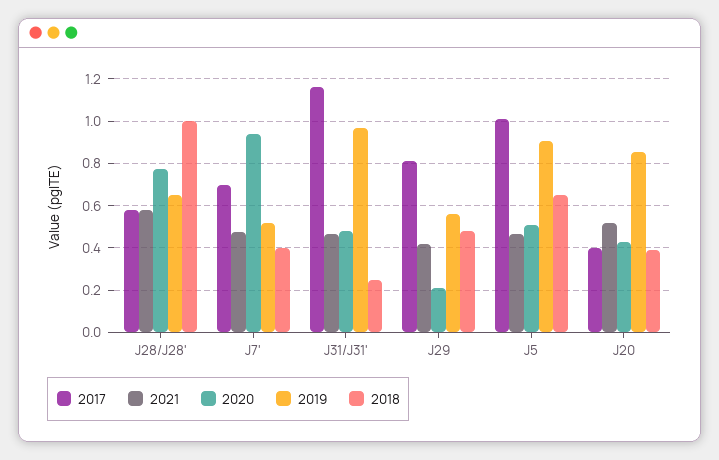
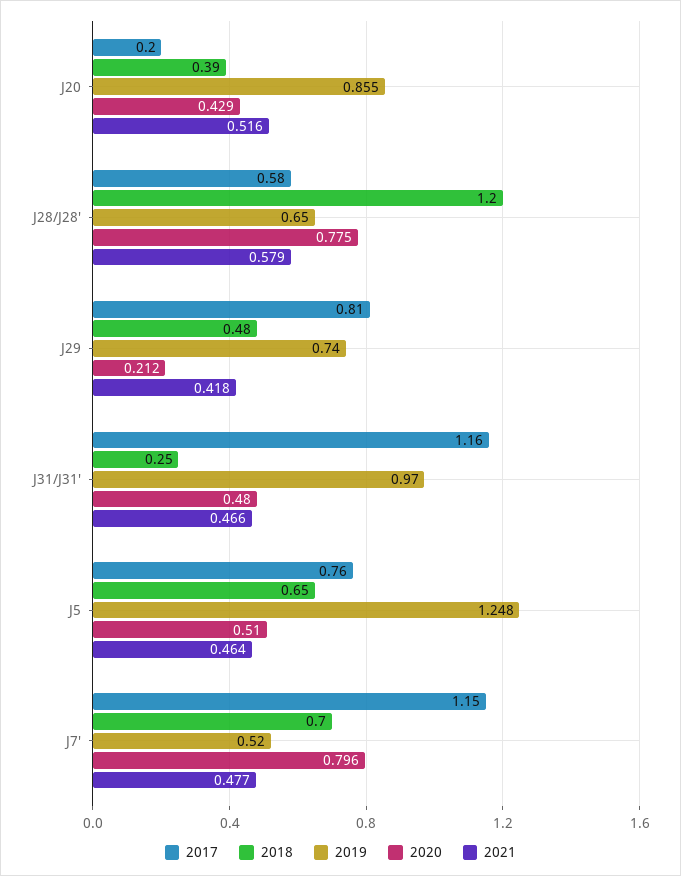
2018, J28/J28': 1 -> 1.2
2017, J7': 0.7 -> 1.15
2020, J7': 0.95 -> 0.796
2018, J7': 0.4 -> 0.7
2019, J29: 0.55 -> 0.74
2017, J5: 1 -> 0.76
2019, J5: 0.9 -> 1.248
2017, J20: 0.4 -> 0.2

